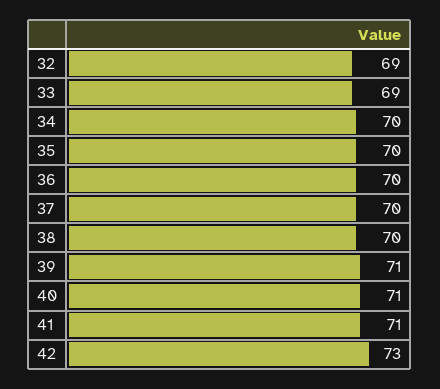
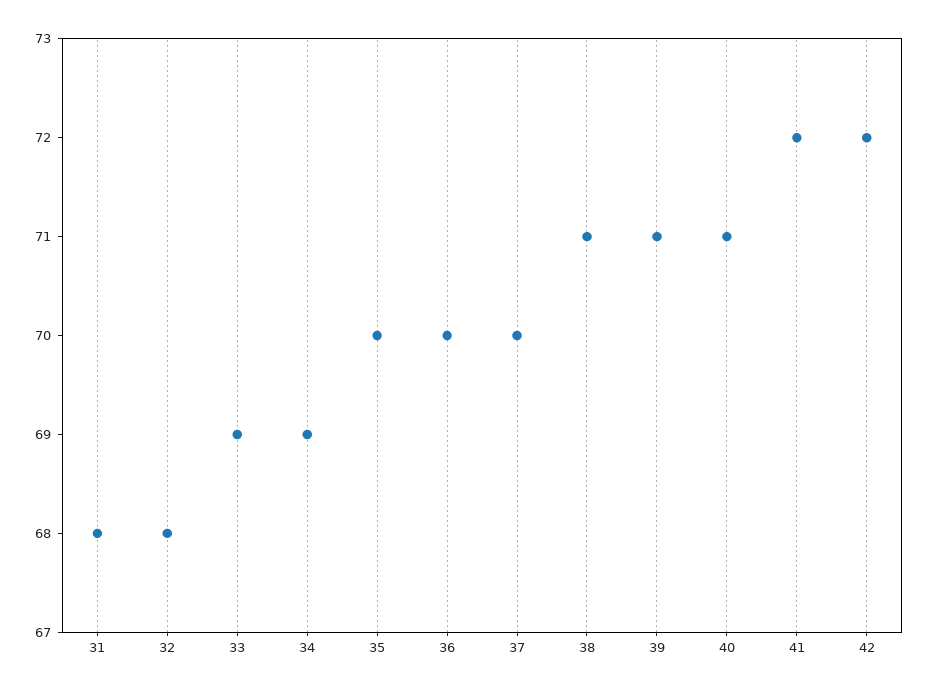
32: 69 -> 68
34: 70 -> 69
38: 70 -> 71
41: 71 -> 72
42: 73 -> 72
31: none -> 68

